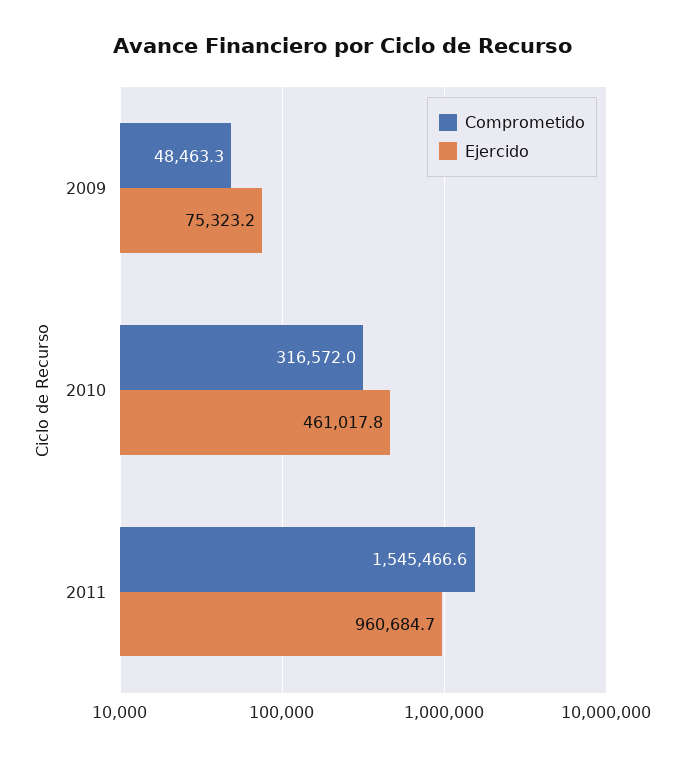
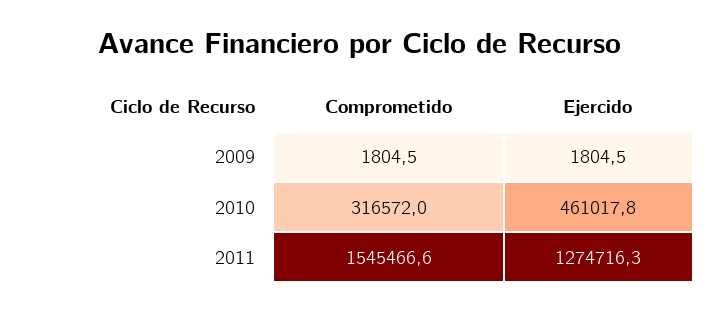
Comprometido, 2009: 48463.3 -> 1804.5
Ejercido, 2009: 75323.2 -> 1804.5
Ejercido, 2011: 960684.7 -> 1274716.3

